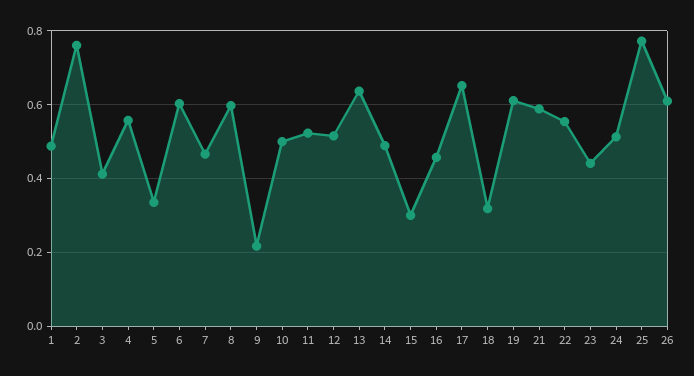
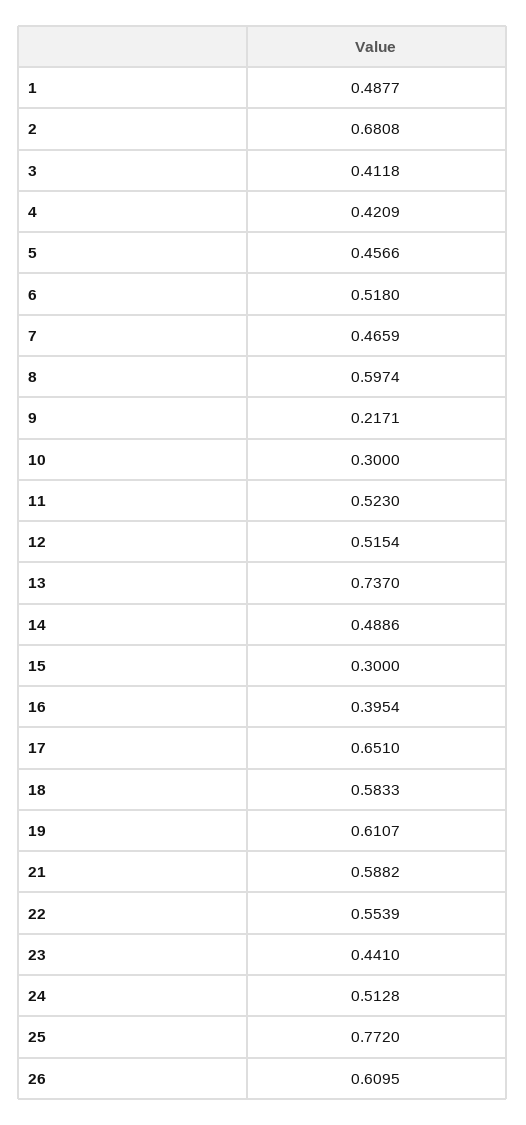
2: 0.76 -> 0.6808
4: 0.56 -> 0.4209
5: 0.34 -> 0.4566
6: 0.6 -> 0.518
10: 0.5 -> 0.3
13: 0.64 -> 0.737
16: 0.46 -> 0.3954
18: 0.32 -> 0.5833

